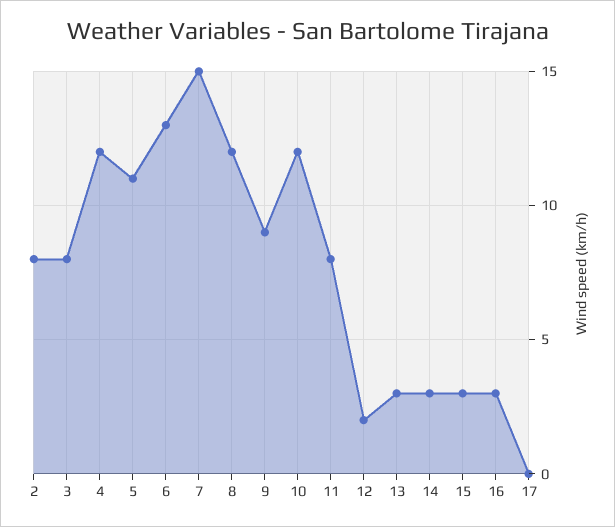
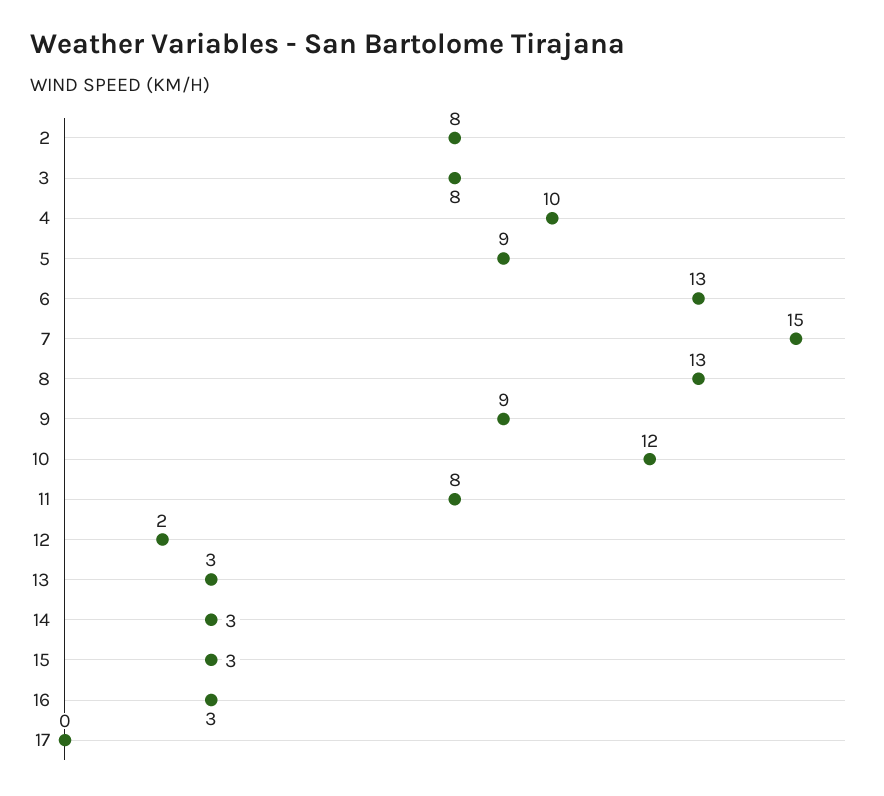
4: 12 -> 10
5: 11 -> 9
8: 12 -> 13

